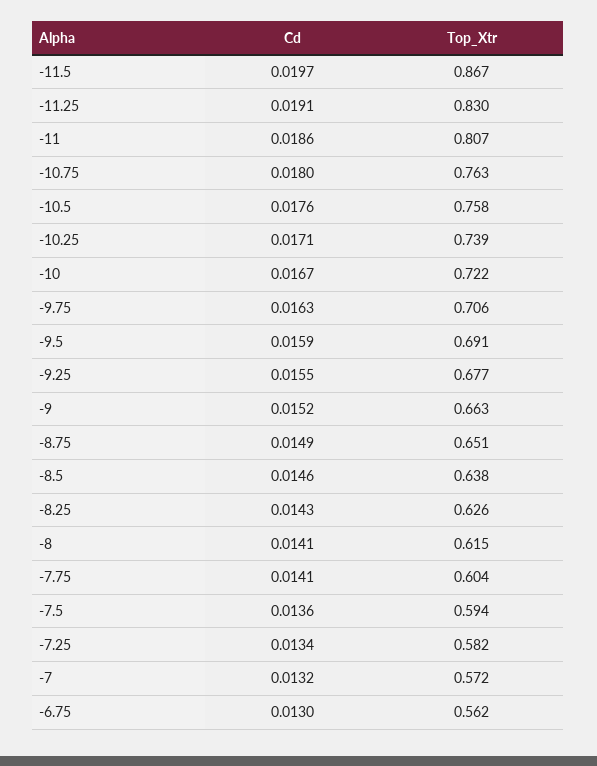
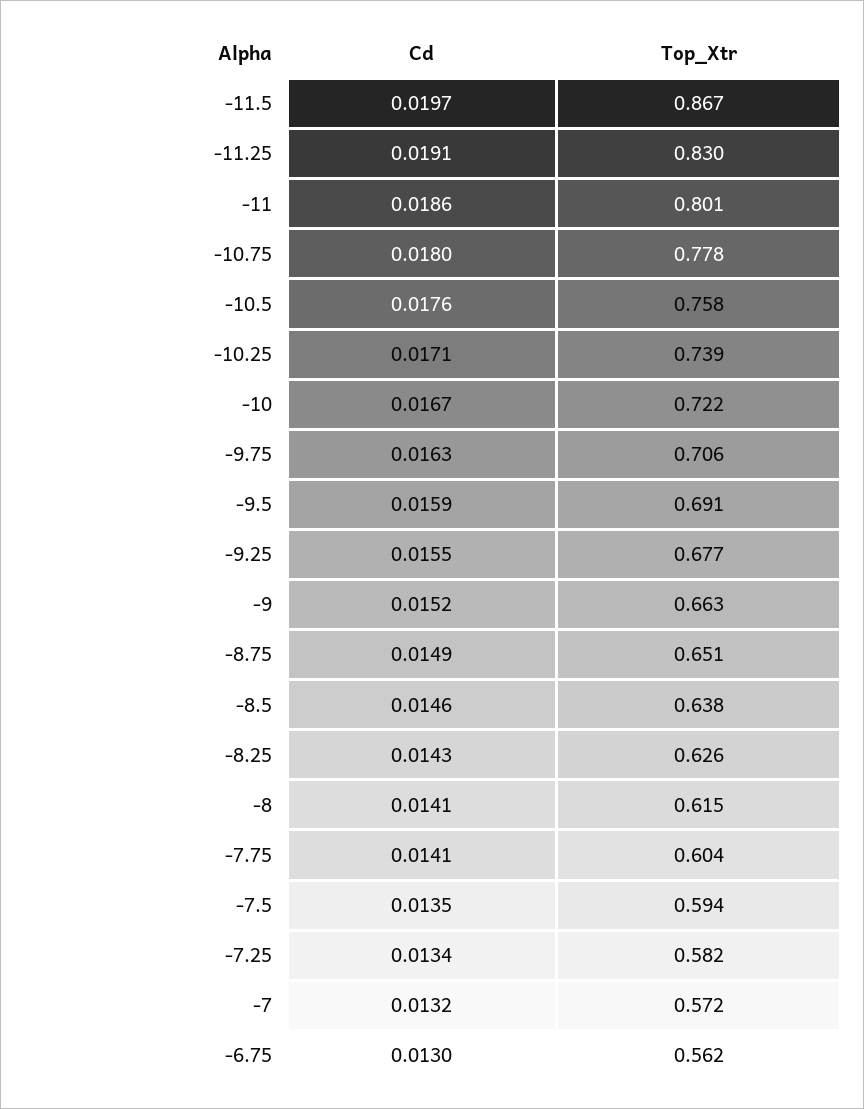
Top_Xtr, -11: 0.807 -> 0.801
Top_Xtr, -10.75: 0.763 -> 0.778
Cd, -7.5: 0.0136 -> 0.0135

